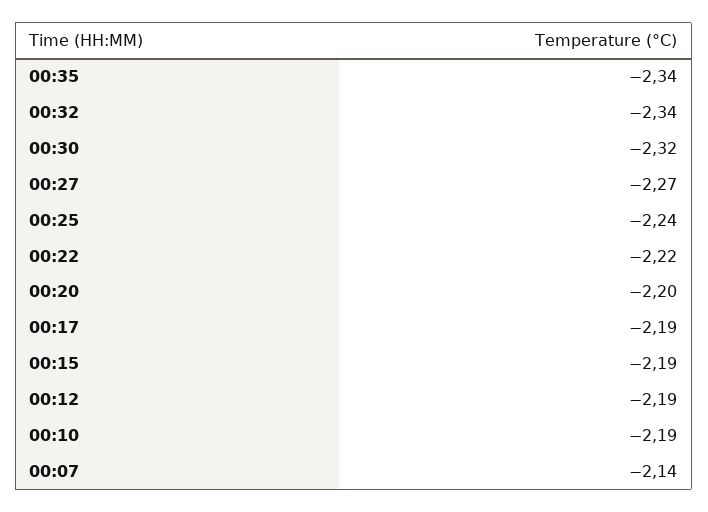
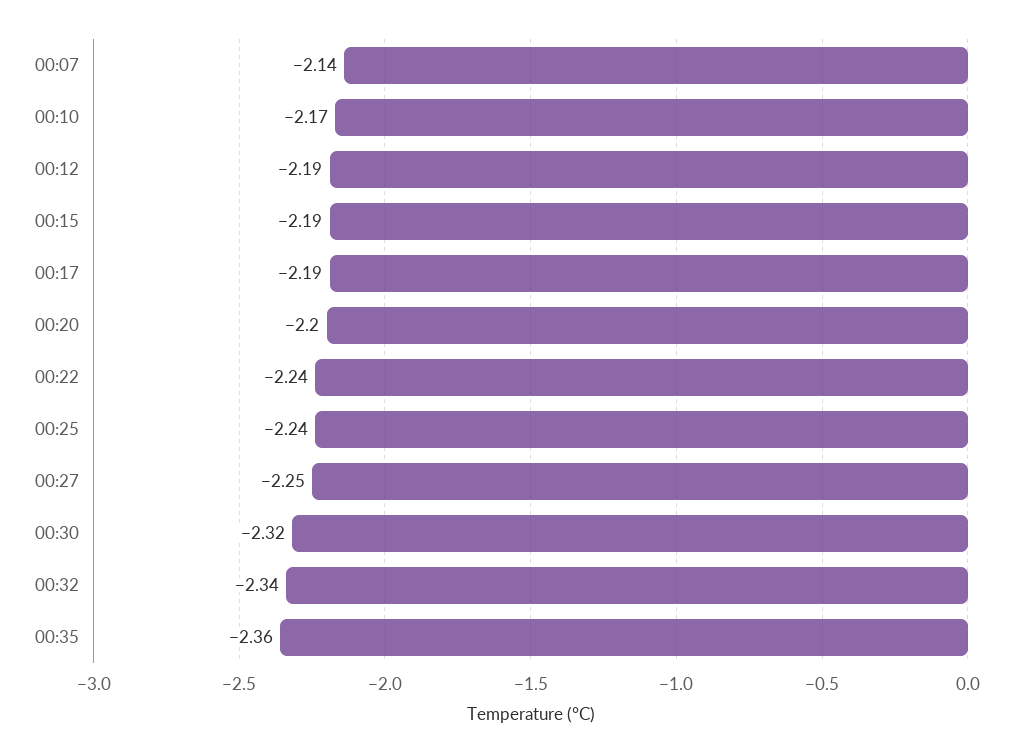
00:35: -2.34 -> -2.36
00:27: -2.27 -> -2.25
00:22: -2.22 -> -2.24
00:10: -2.19 -> -2.17

